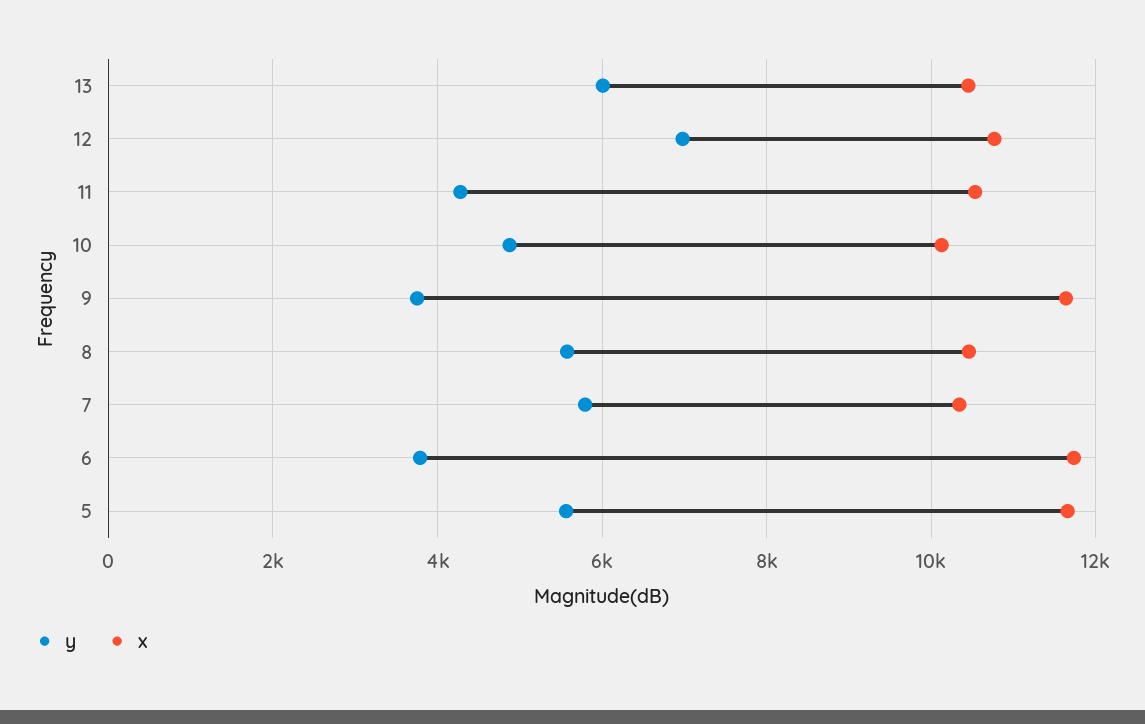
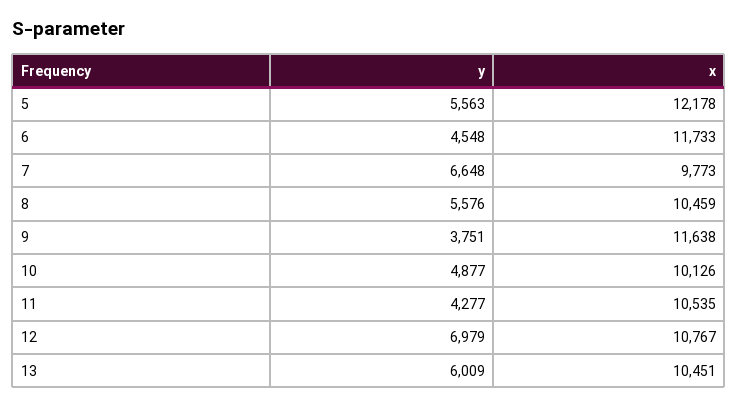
y, 7: 5800 -> 6648
x, 7: 10400 -> 9773
y, 6: 3800 -> 4548
x, 5: 11600 -> 12178

